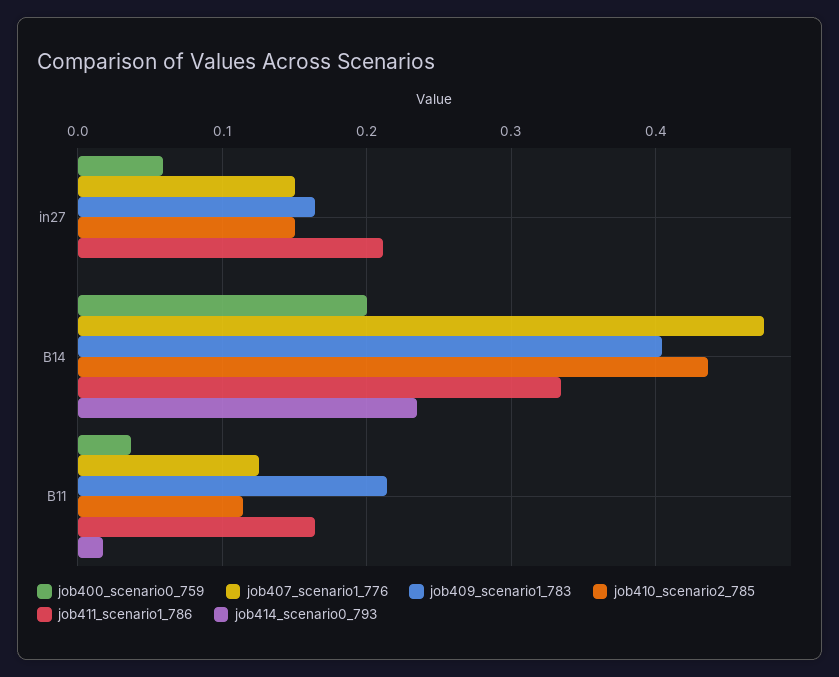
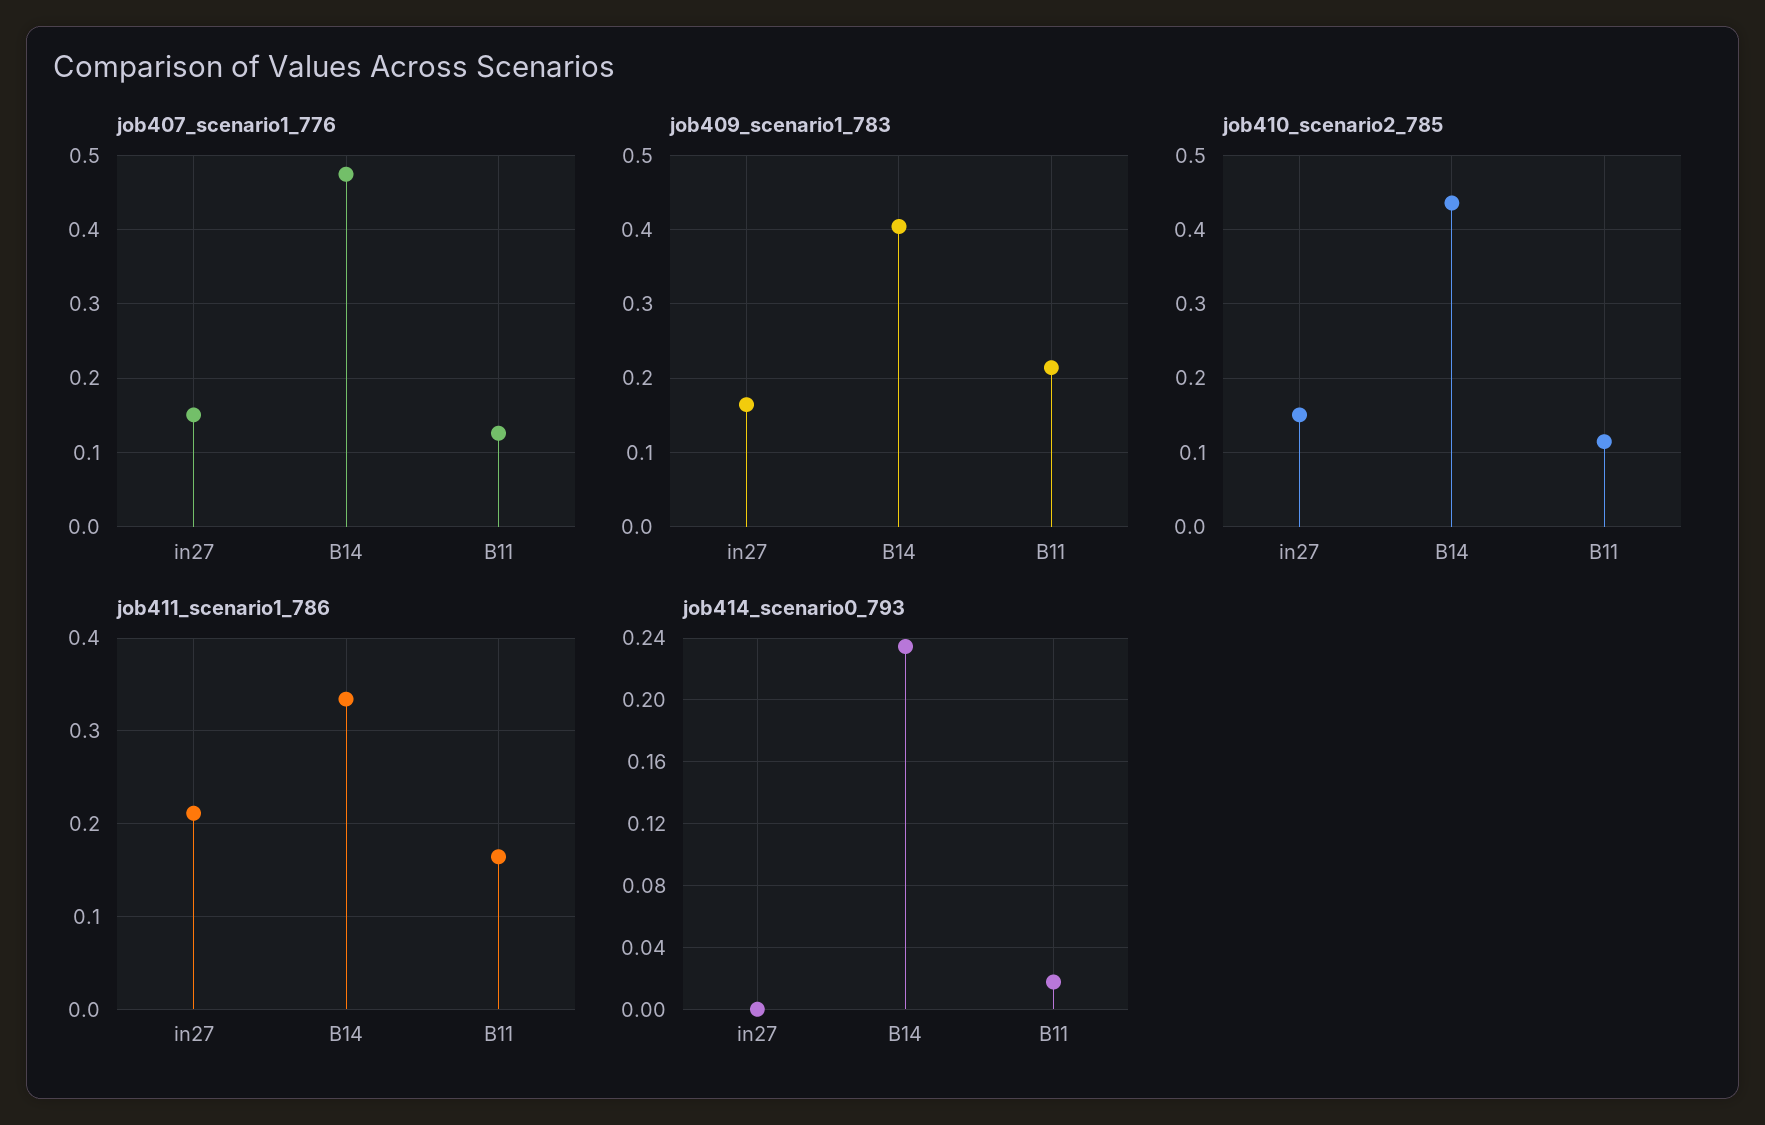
job400_scenario0_759, in27: 0.06 -> none
job400_scenario0_759, B14: 0.2 -> none
job400_scenario0_759, B11: 0.04 -> none

